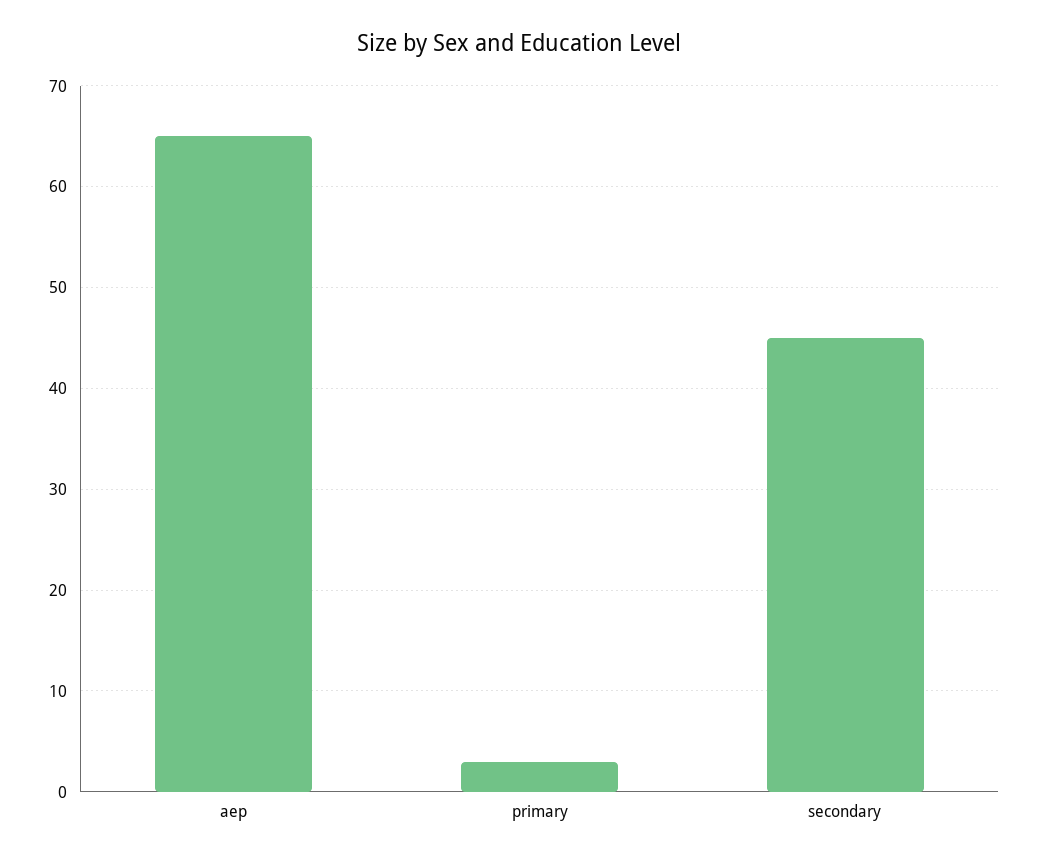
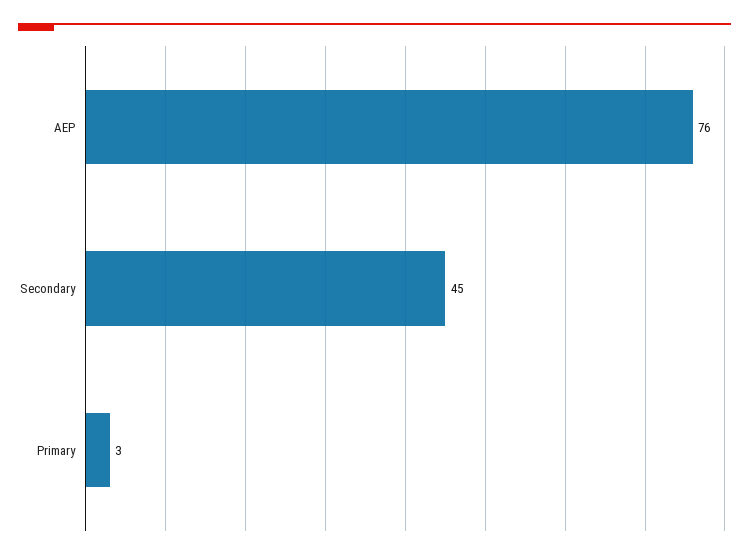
aep: 65 -> 76

